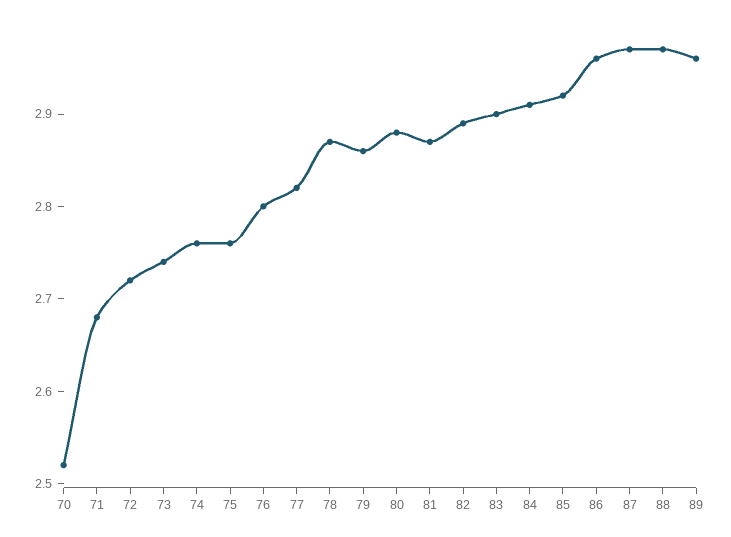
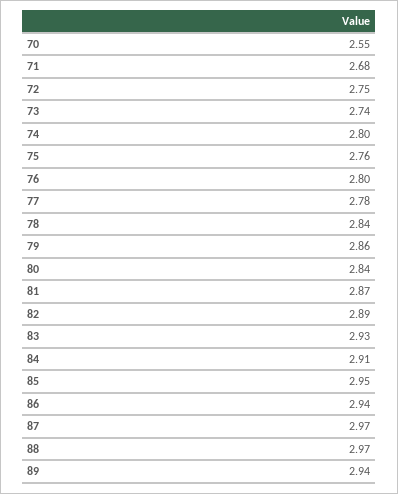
70: 2.52 -> 2.55
72: 2.72 -> 2.75
74: 2.76 -> 2.8
77: 2.82 -> 2.78
78: 2.87 -> 2.84
80: 2.88 -> 2.84
83: 2.9 -> 2.93
85: 2.92 -> 2.95
86: 2.96 -> 2.94
89: 2.96 -> 2.94

